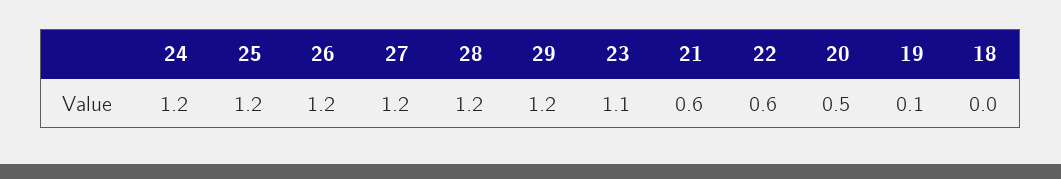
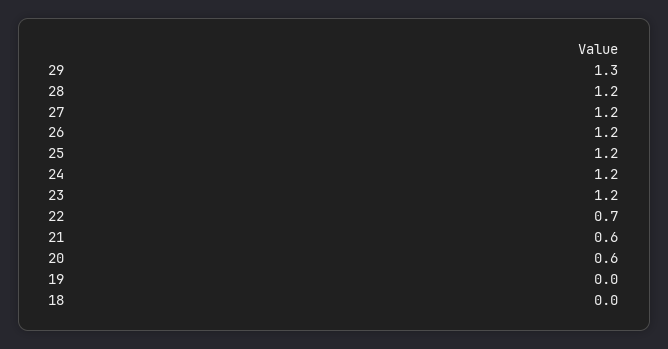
29: 1.2 -> 1.3
23: 1.1 -> 1.2
22: 0.6 -> 0.7
20: 0.5 -> 0.6
19: 0.1 -> 0

